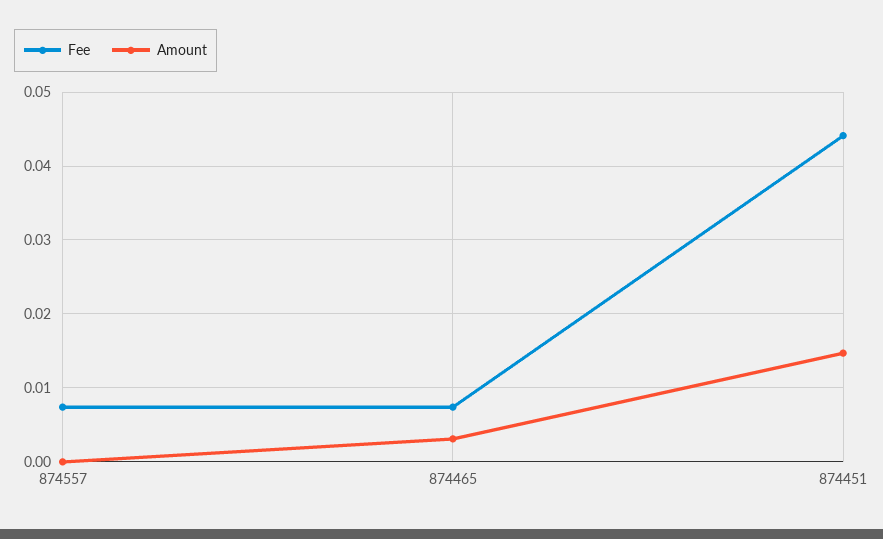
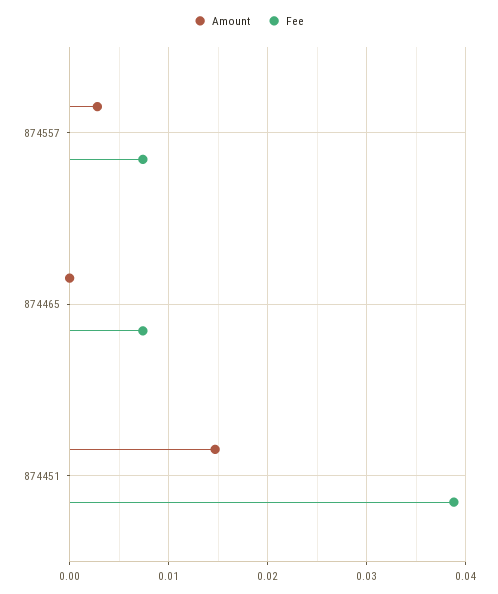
Amount, 874557: 0 -> 0.003
Amount, 874465: 0.003 -> 0
Fee, 874451: 0.044 -> 0.039

